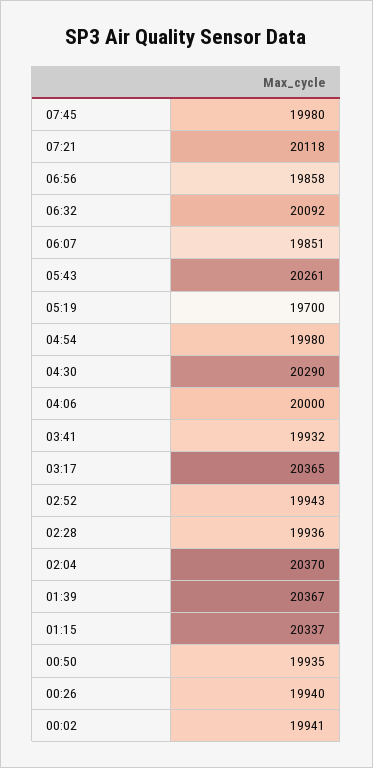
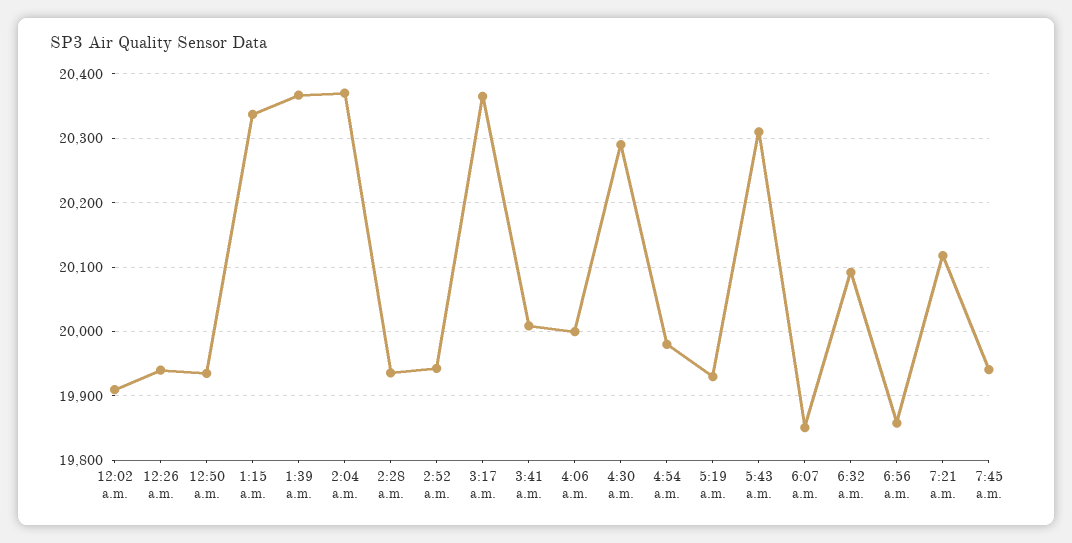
07:45: 19980 -> 19940
05:43: 20261 -> 20310
05:19: 19700 -> 19930
03:41: 19932 -> 20010
00:02: 19941 -> 19910

